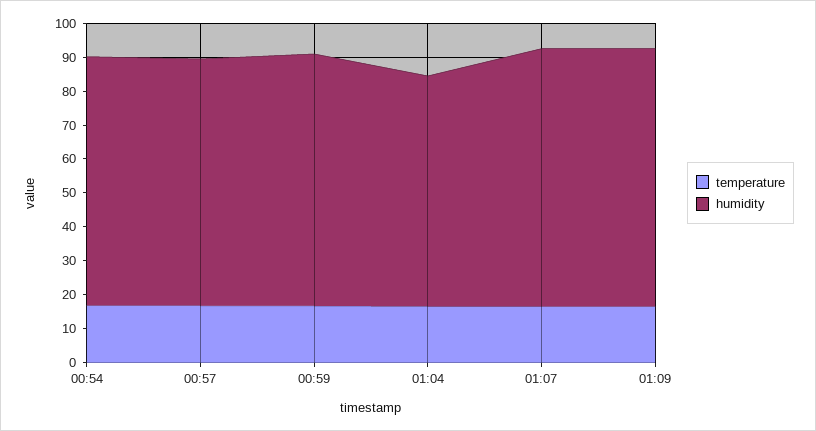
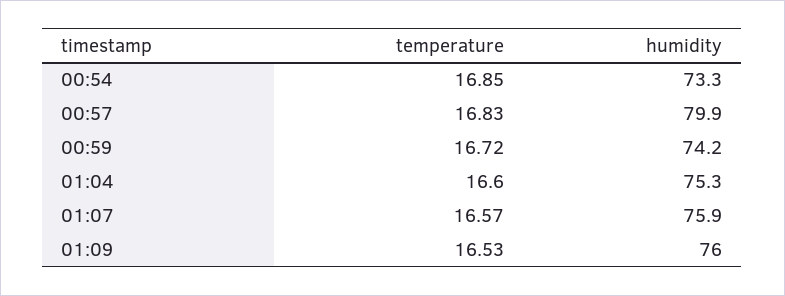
humidity, 00:57: 72.5 -> 79.9
humidity, 01:04: 67.5 -> 75.3

